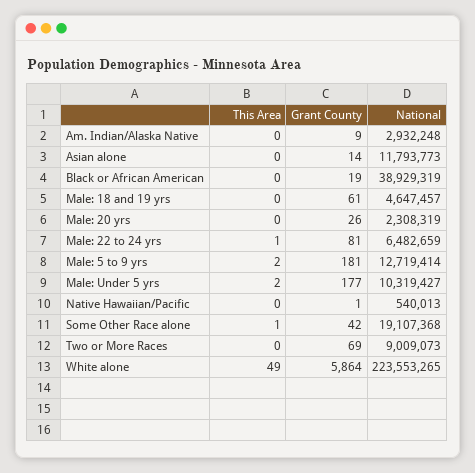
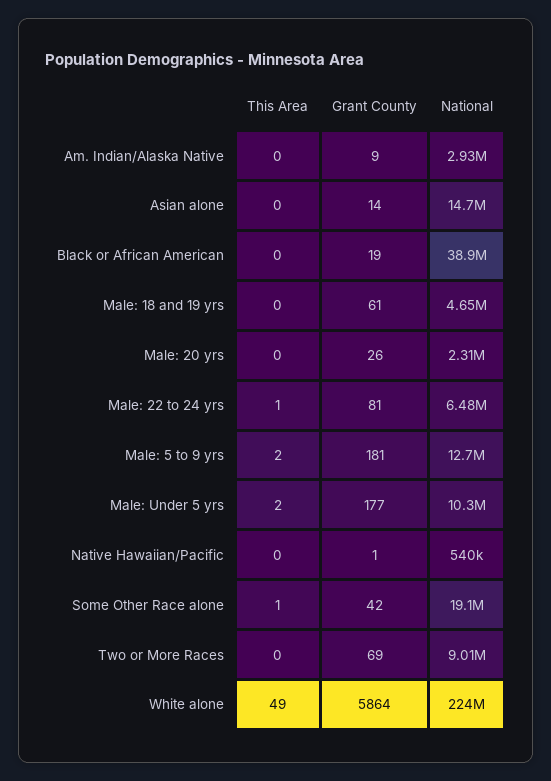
National, Asian alone: 11793773 -> 14700000

